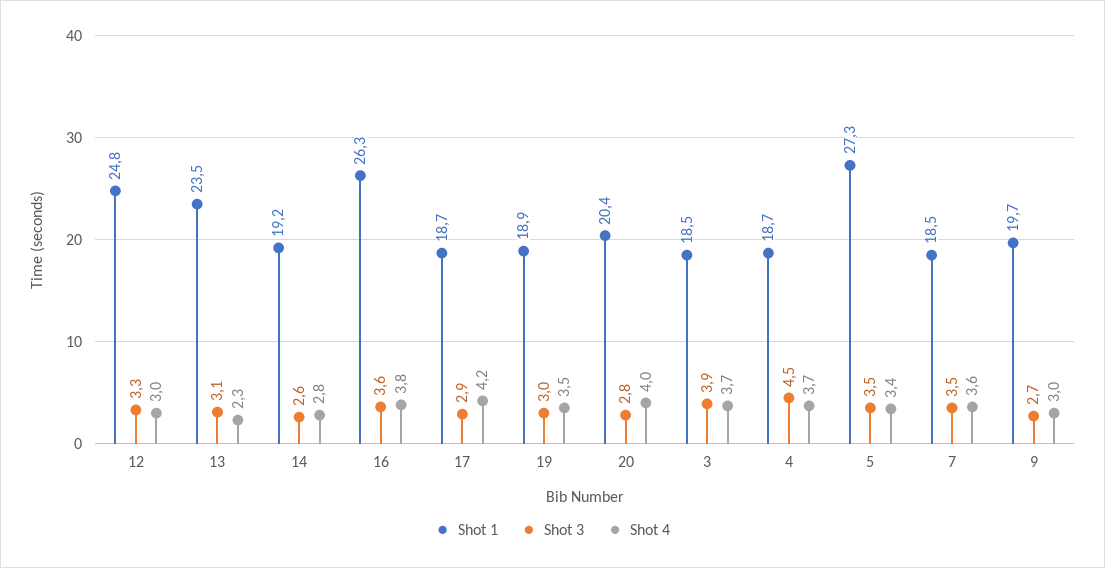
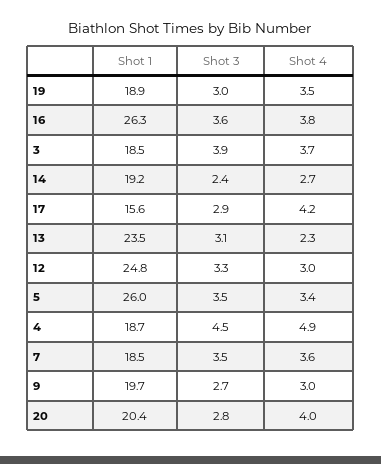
Shot 3, 14: 2.6 -> 2.4
Shot 4, 14: 2.8 -> 2.7
Shot 1, 17: 18.7 -> 15.6
Shot 4, 4: 3.7 -> 4.9
Shot 1, 5: 27.3 -> 26

